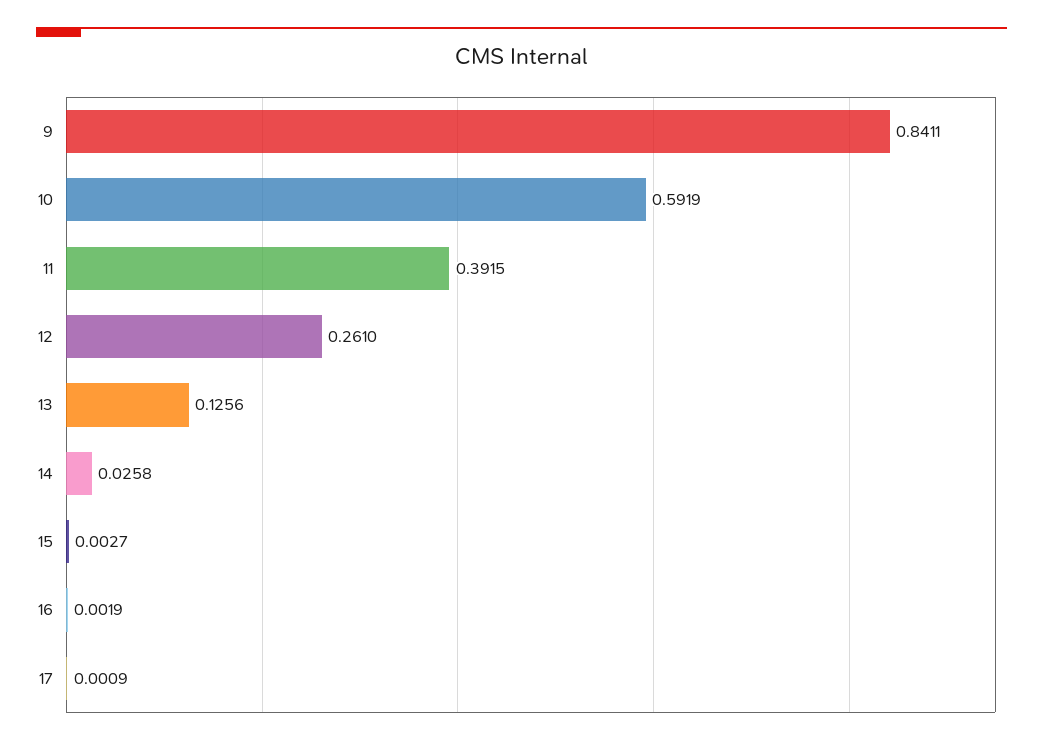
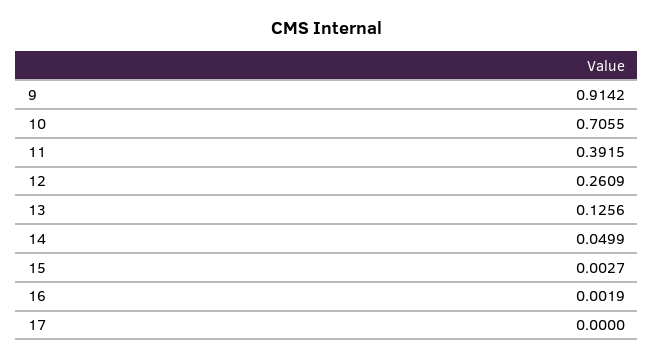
9: 0.8411 -> 0.9142
10: 0.5919 -> 0.7055
12: 0.261 -> 0.2609
14: 0.0258 -> 0.0499
17: 0.0009 -> 0

